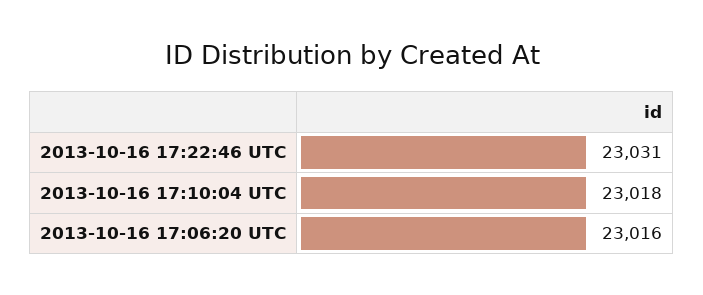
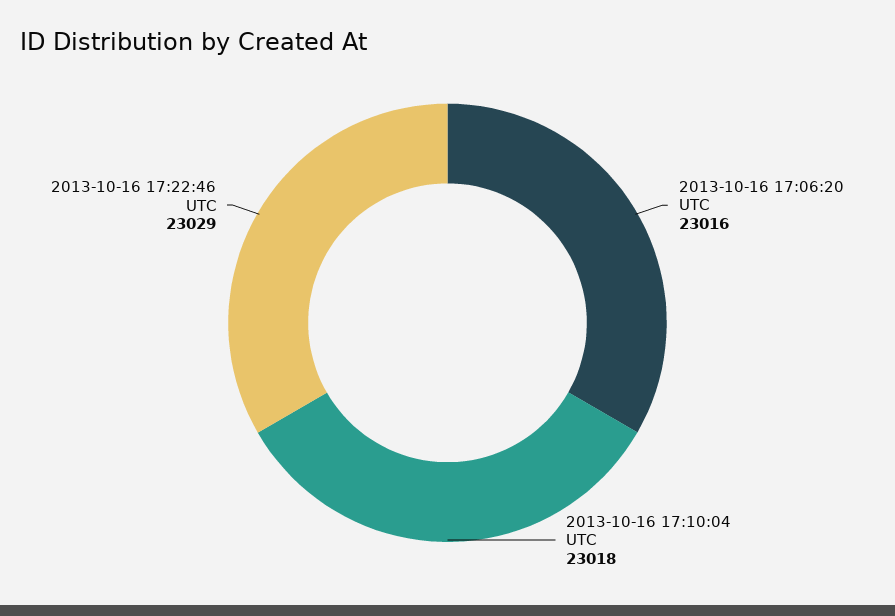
2013-10-16 17:22:46 UTC: 23031 -> 23029

